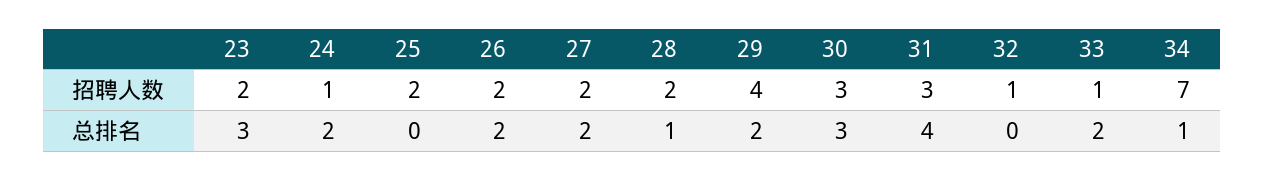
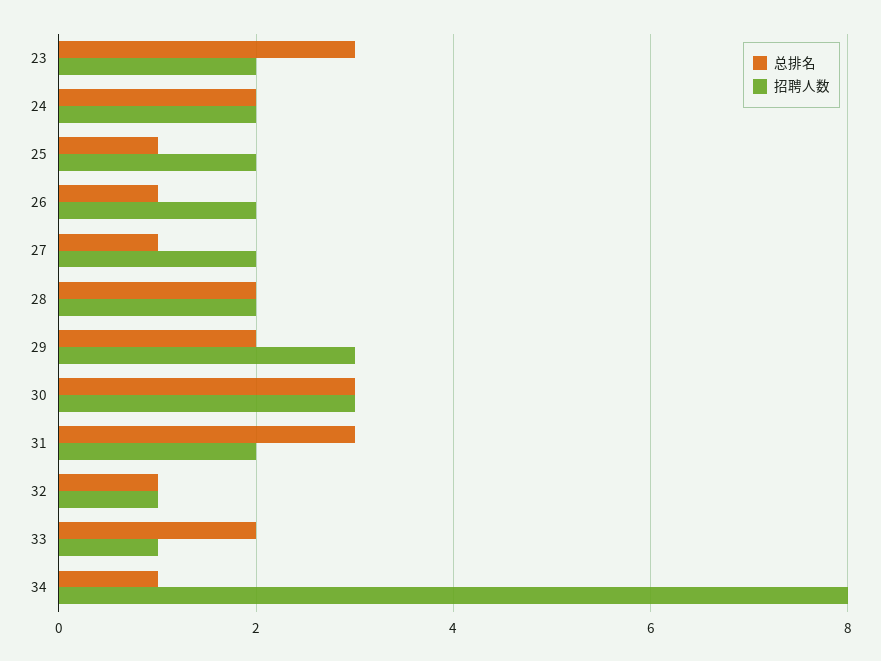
招聘人数, 24: 1 -> 2
招聘人数, 29: 4 -> 3
招聘人数, 31: 3 -> 2
招聘人数, 34: 7 -> 8
总排名, 25: 0 -> 1
总排名, 26: 2 -> 1
总排名, 27: 2 -> 1
总排名, 28: 1 -> 2
总排名, 31: 4 -> 3
总排名, 32: 0 -> 1

